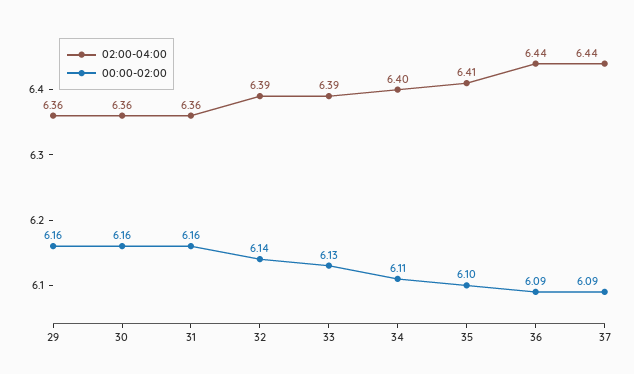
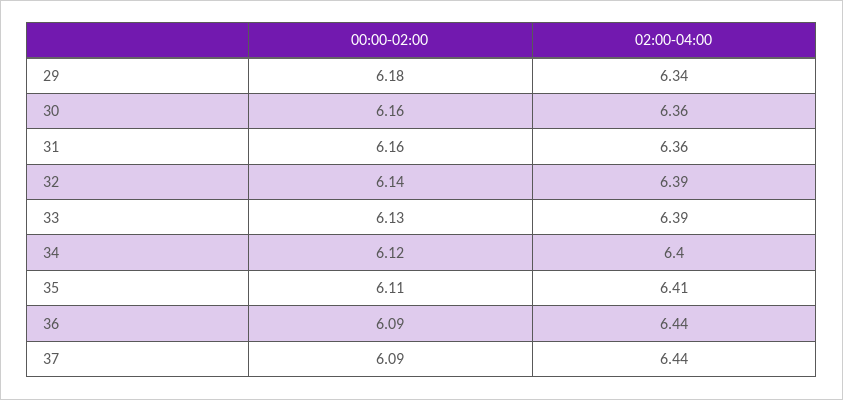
02:00-04:00, 29: 6.36 -> 6.34
00:00-02:00, 29: 6.16 -> 6.18
00:00-02:00, 34: 6.11 -> 6.12
00:00-02:00, 35: 6.1 -> 6.11

